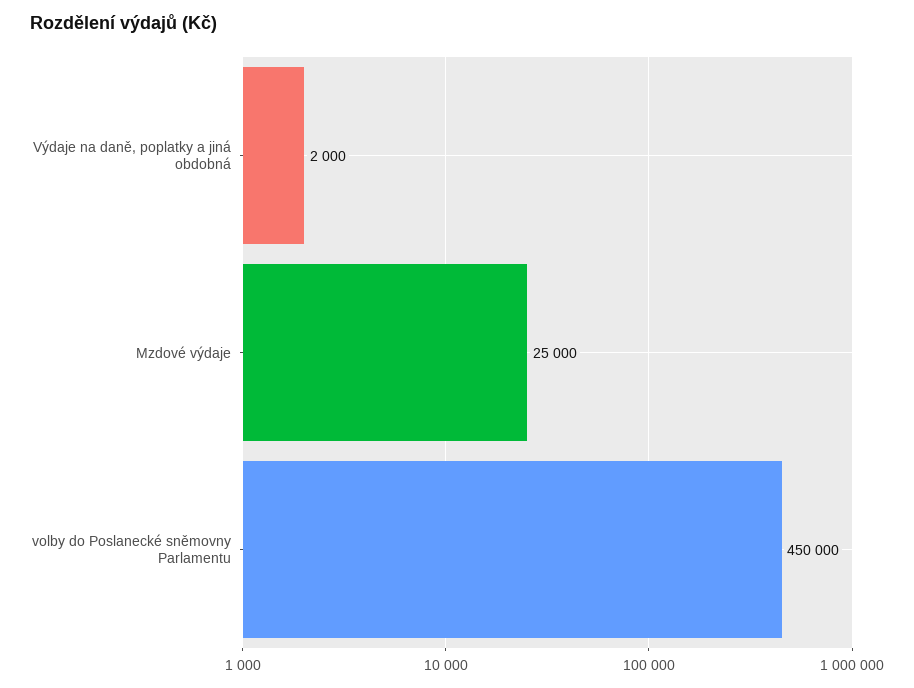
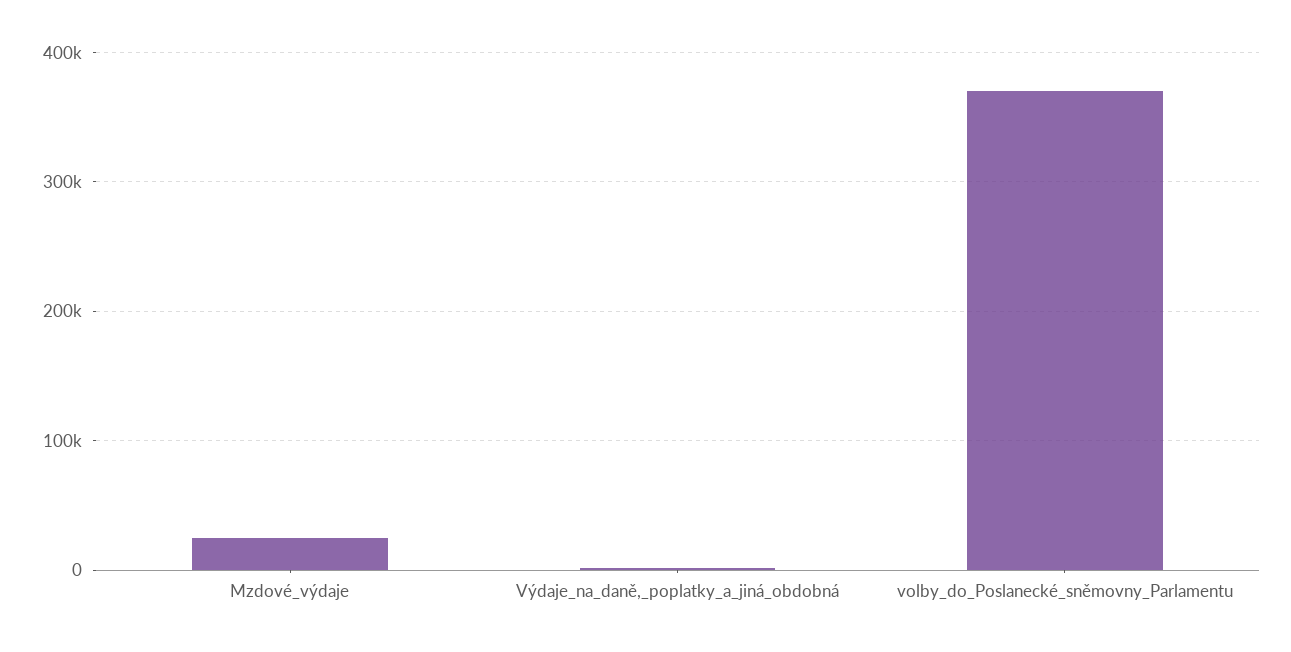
volby do Poslanecké sněmovny Parlamentu: 450000 -> 370000

